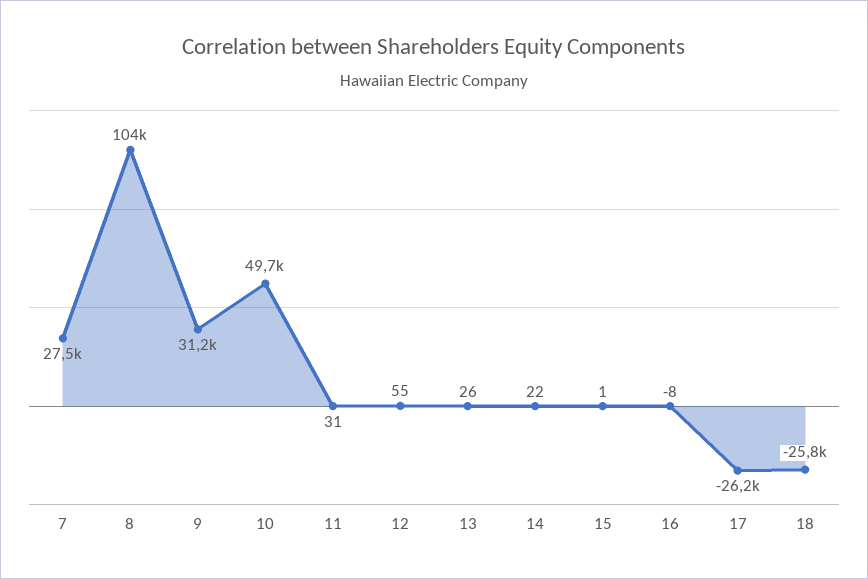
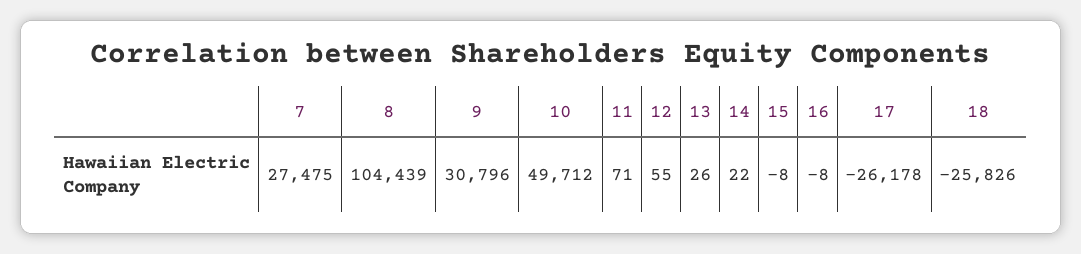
9: 31200 -> 30796
11: 31 -> 71
15: 1 -> -8

